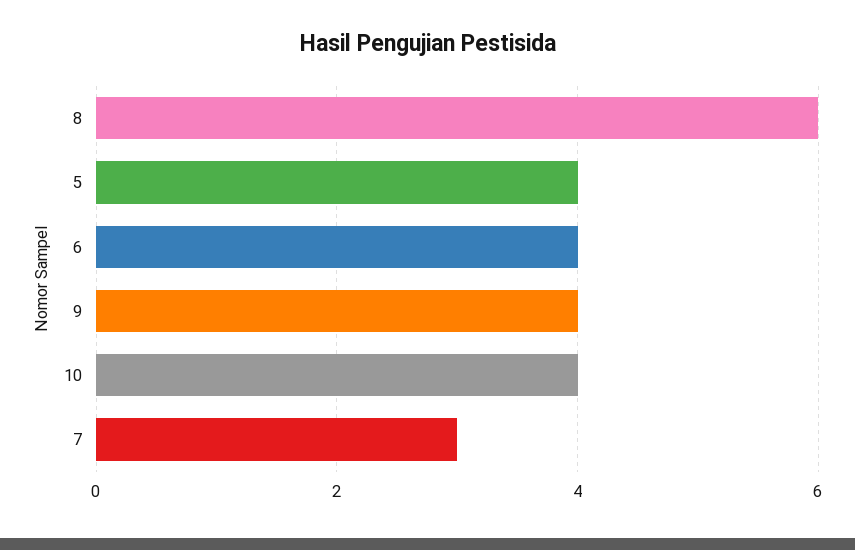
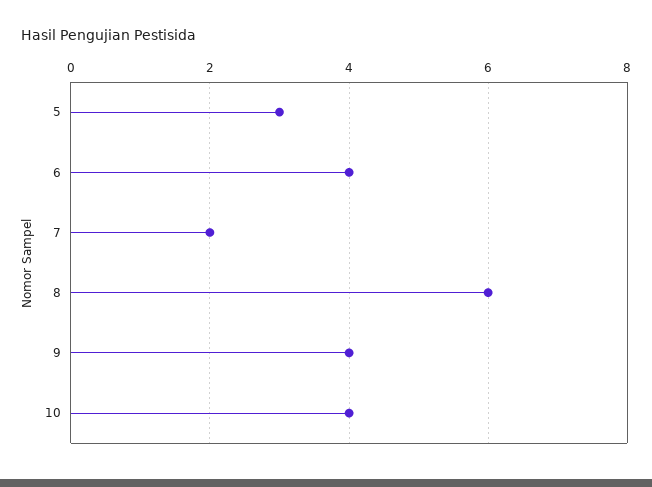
5: 4 -> 3
7: 3 -> 2

